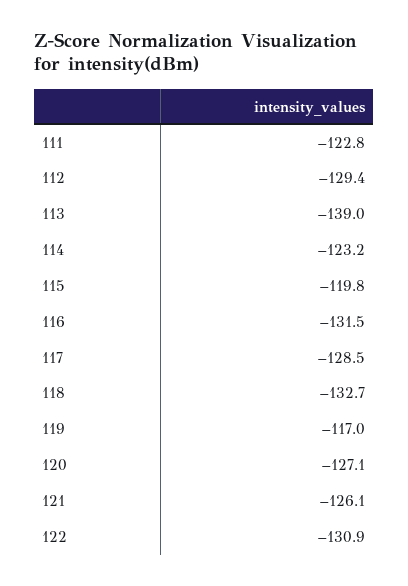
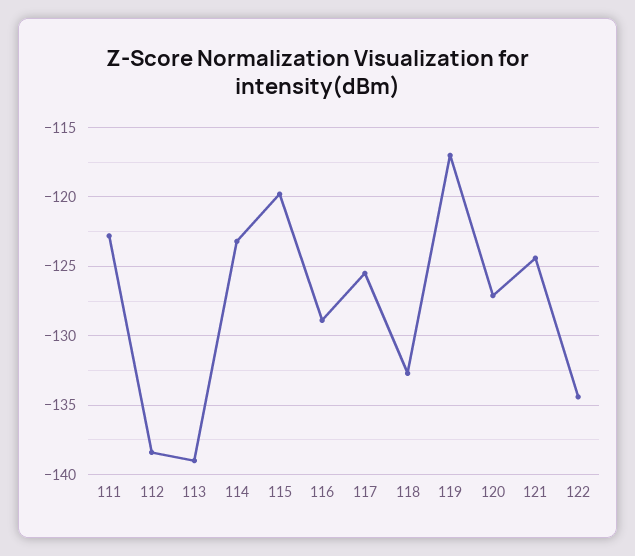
112: -129.4 -> -138.5
116: -131.5 -> -129
117: -128.5 -> -125.5
121: -126.1 -> -124.5
122: -130.9 -> -134.5

